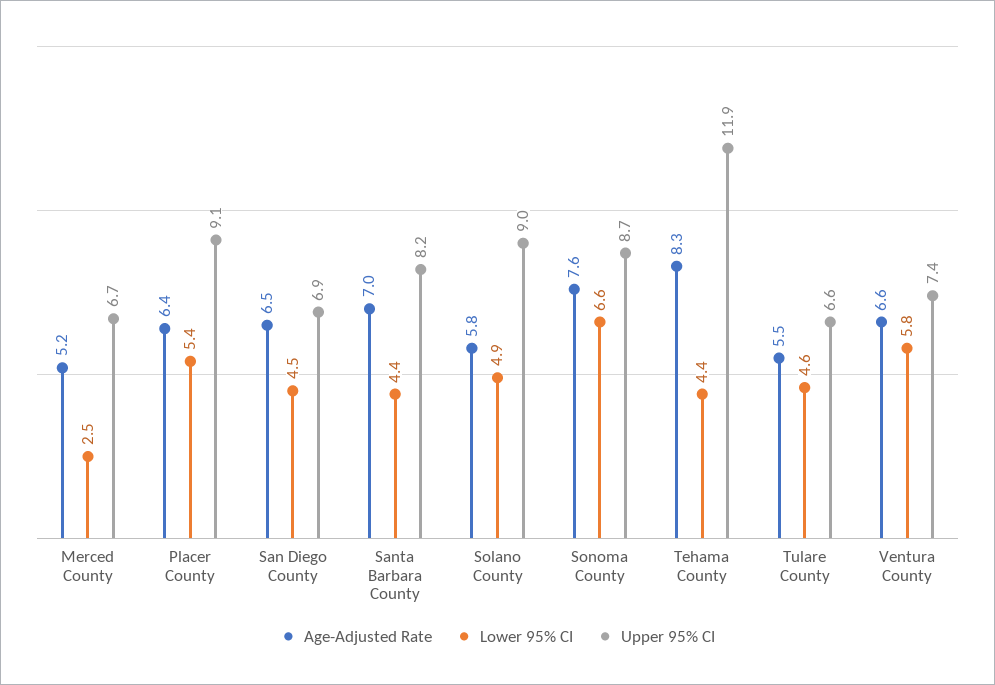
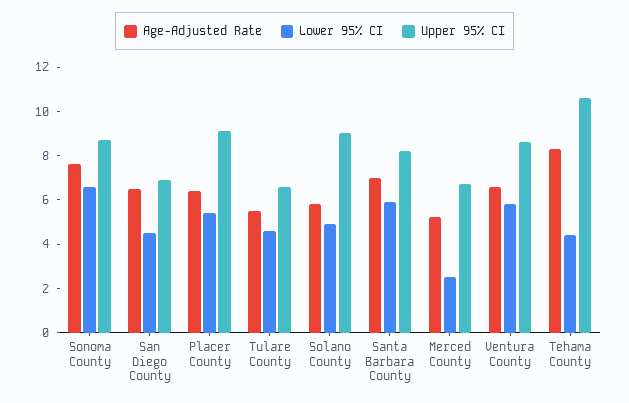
Lower 95% CI, Santa Barbara County: 4.4 -> 6
Upper 95% CI, Tehama County: 11.9 -> 10.5
Upper 95% CI, Ventura County: 7.4 -> 8.5

